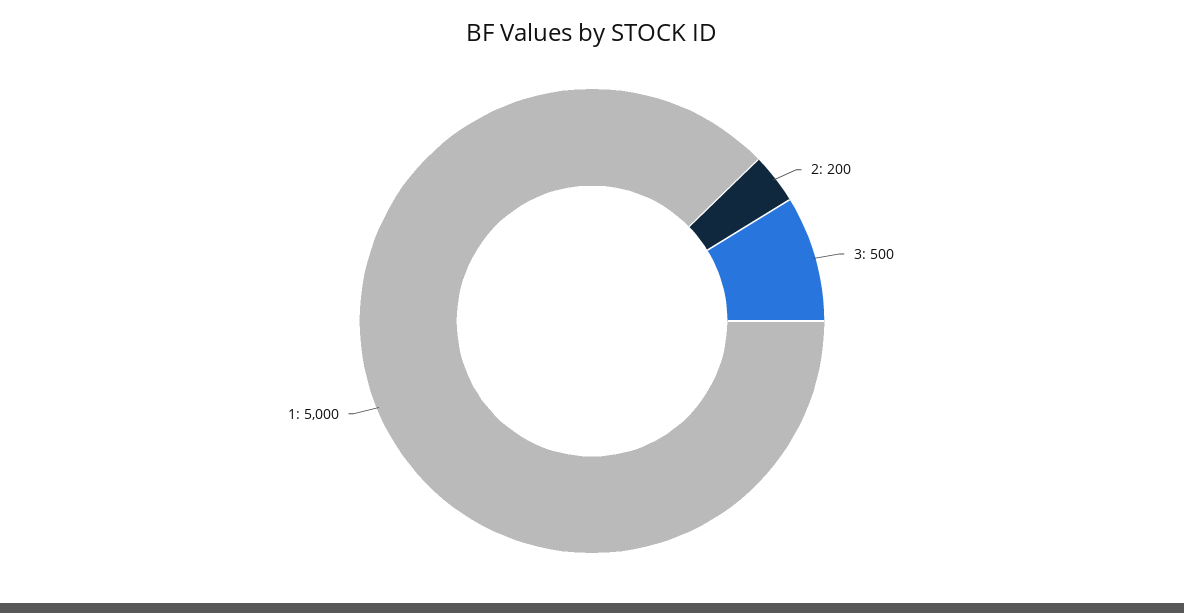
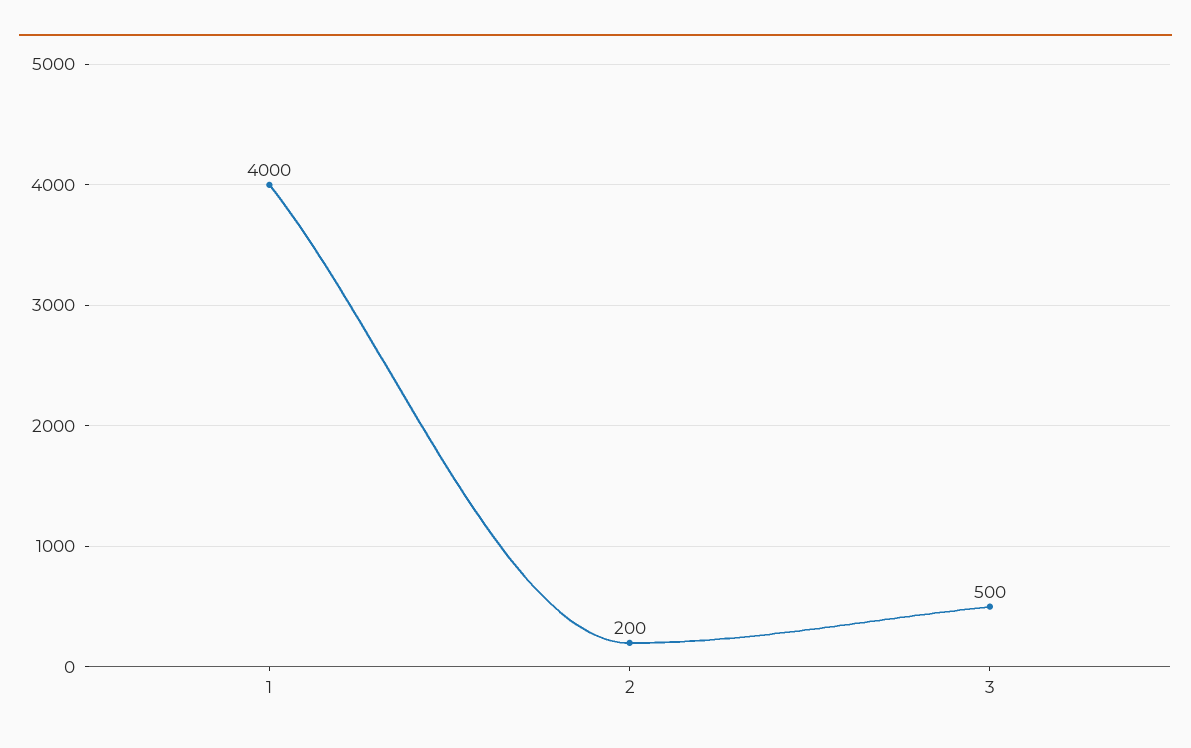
1: 5000 -> 4000

